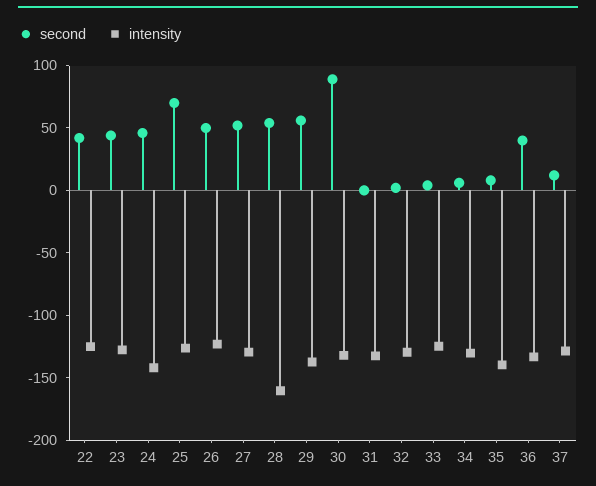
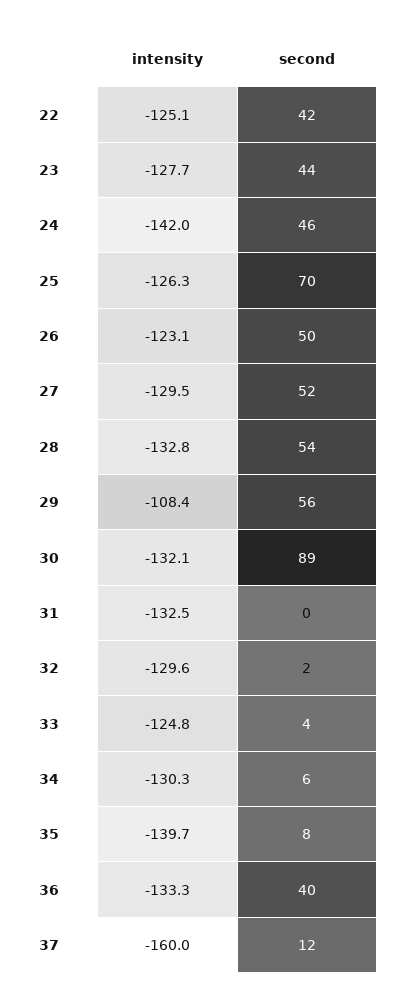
intensity, 28: -160 -> -132.8
intensity, 29: -140 -> -108.4
intensity, 37: -130 -> -160

